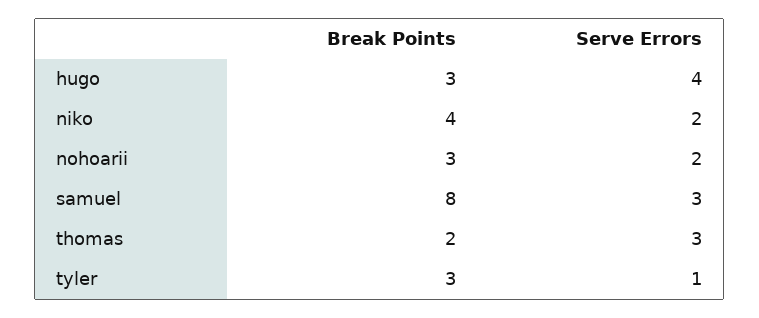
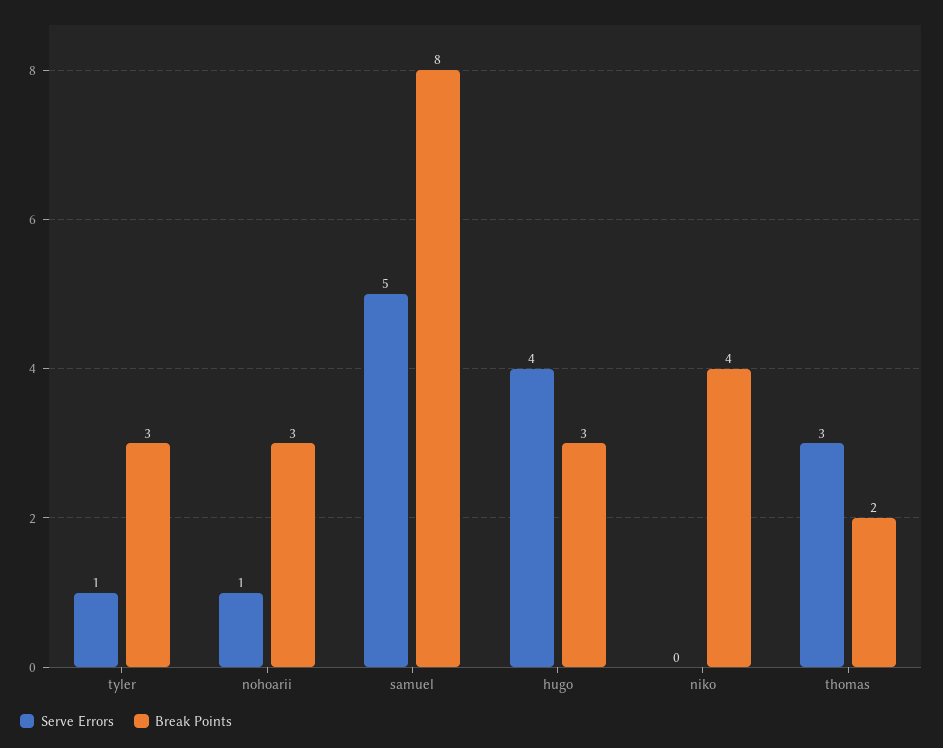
Serve Errors, niko: 2 -> 0
Serve Errors, nohoarii: 2 -> 1
Serve Errors, samuel: 3 -> 5

